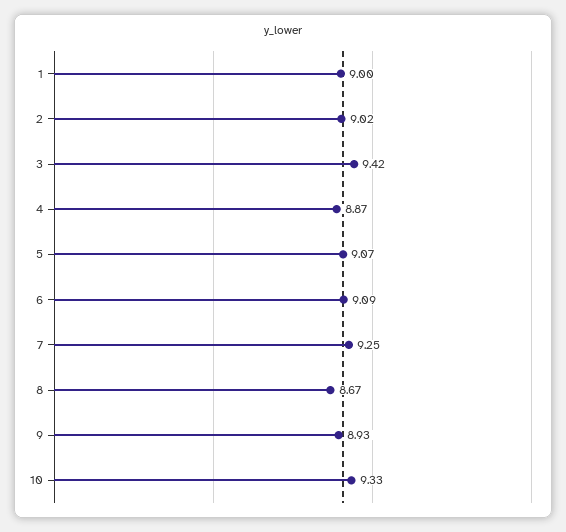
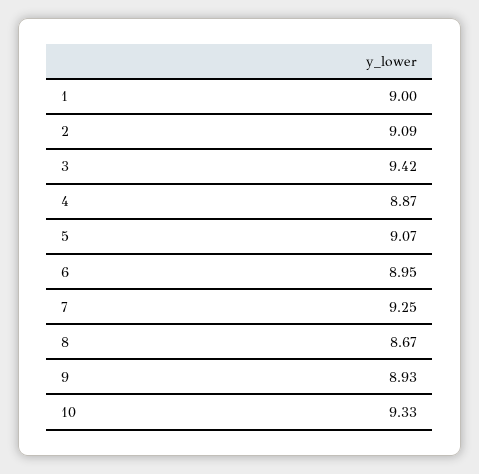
2: 9.02 -> 9.09
6: 9.09 -> 8.95

